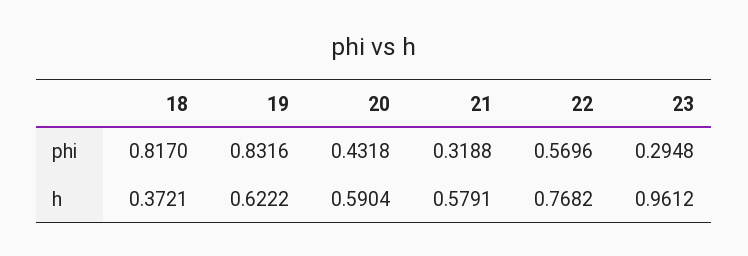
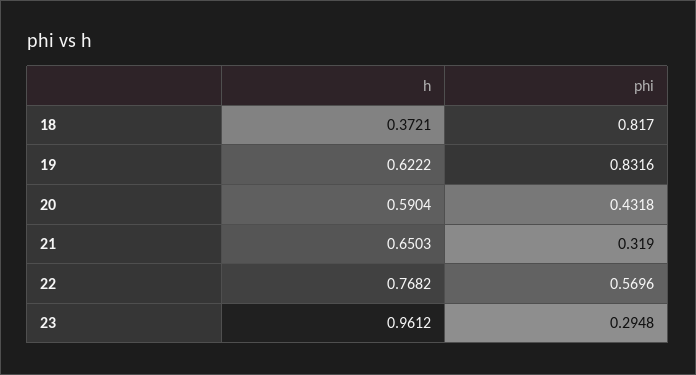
21, phi: 0.3188 -> 0.319
21, h: 0.5791 -> 0.6503

